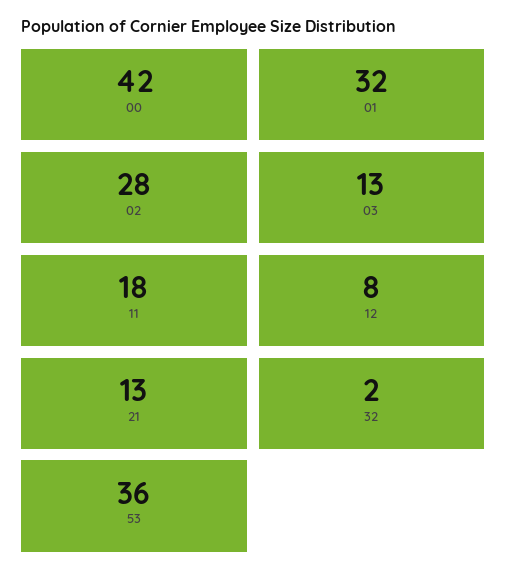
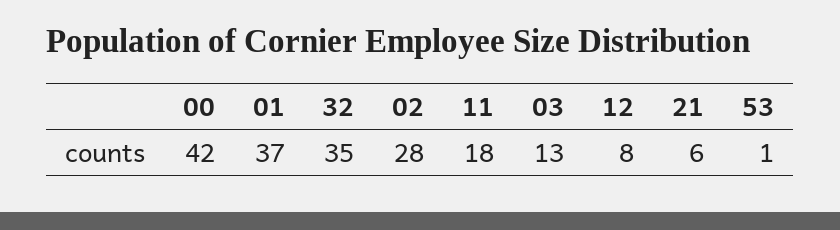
01: 32 -> 37
21: 13 -> 6
32: 2 -> 35
53: 36 -> 1

